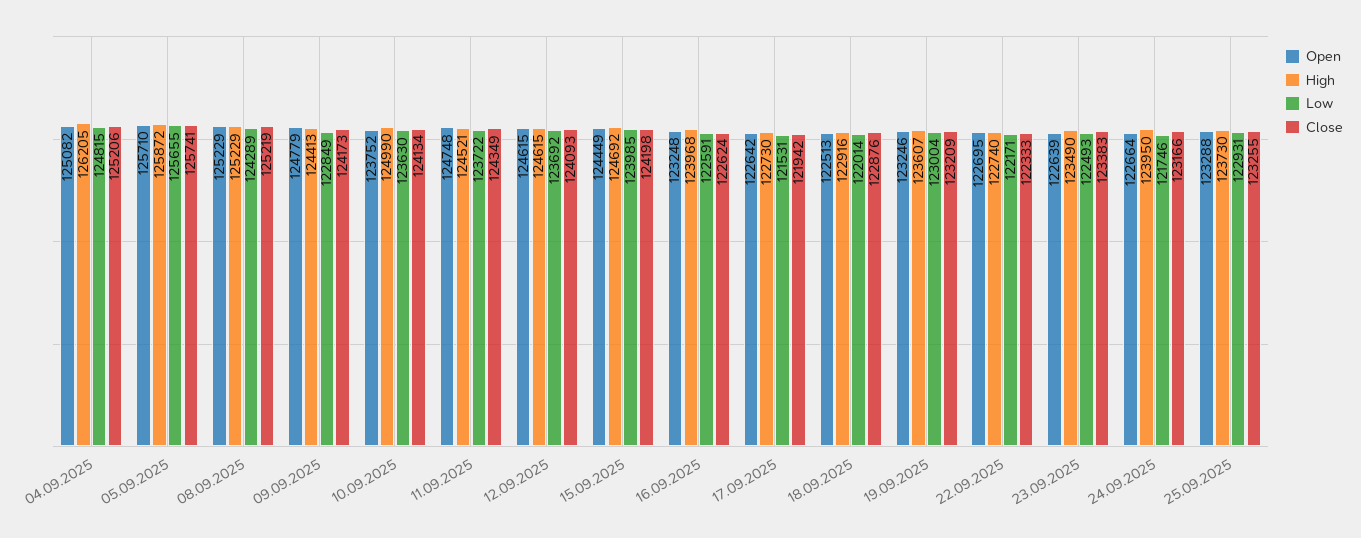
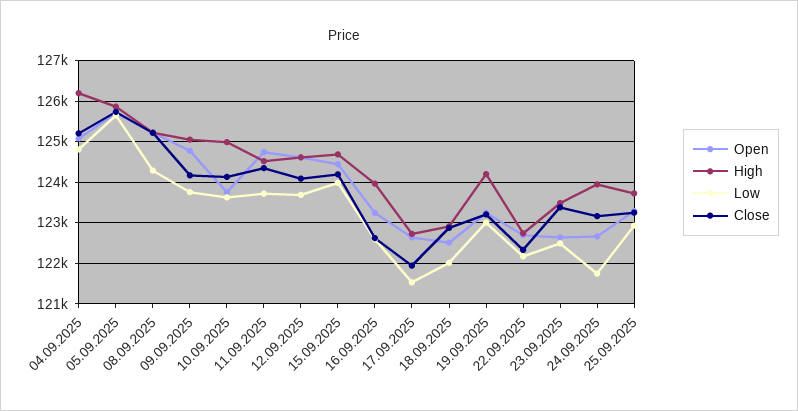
High, 09.09.2025: 124413 -> 125000
Low, 09.09.2025: 122849 -> 123800
High, 19.09.2025: 123607 -> 124200

